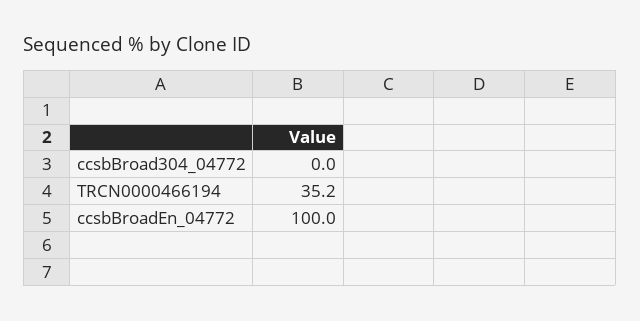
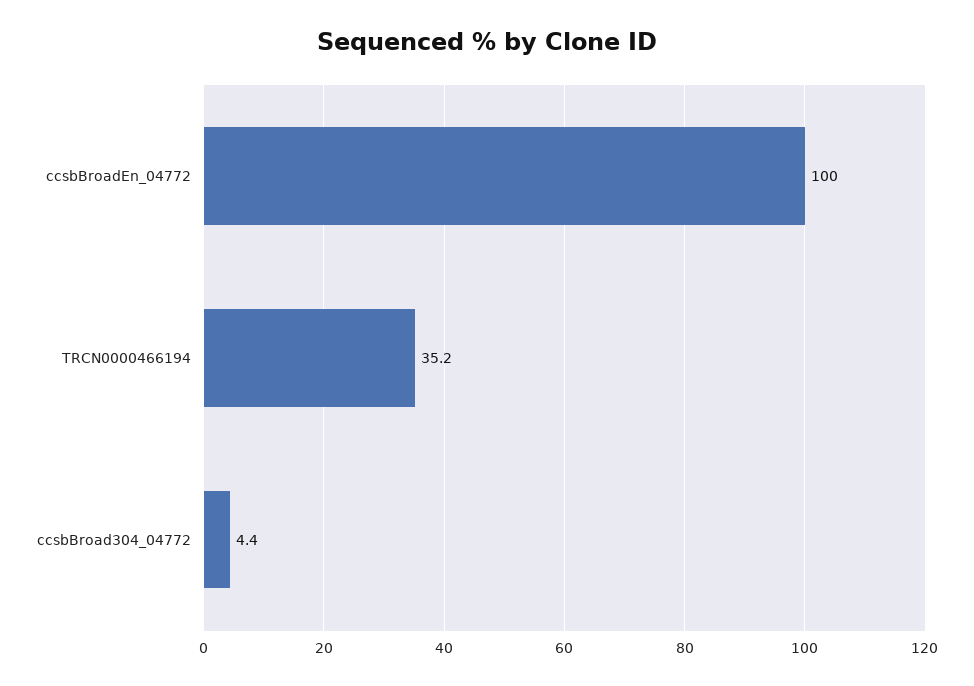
ccsbBroad304_04772: 0 -> 4.4

